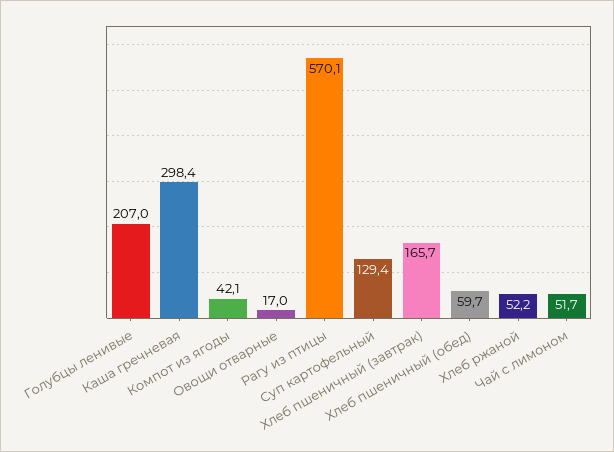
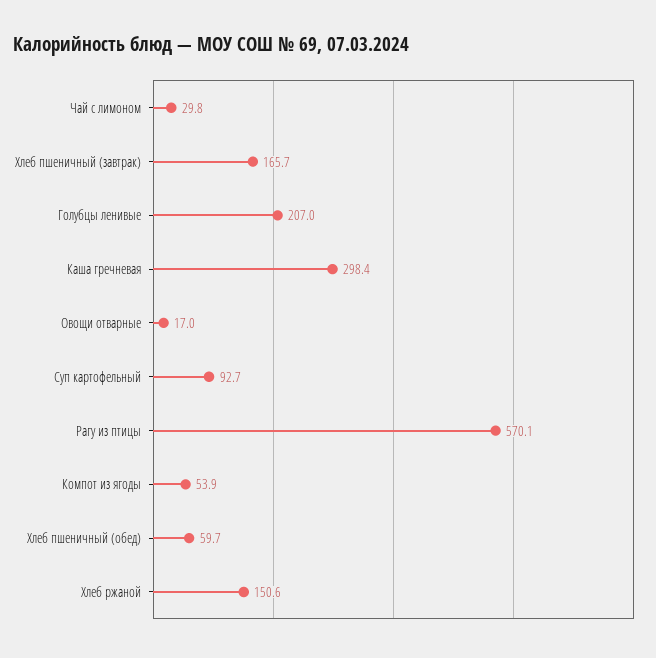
Компот из ягоды: 42.1 -> 53.9
Суп картофельный: 129.4 -> 92.7
Хлеб ржаной: 52.2 -> 150.6
Чай с лимоном: 51.7 -> 29.8

